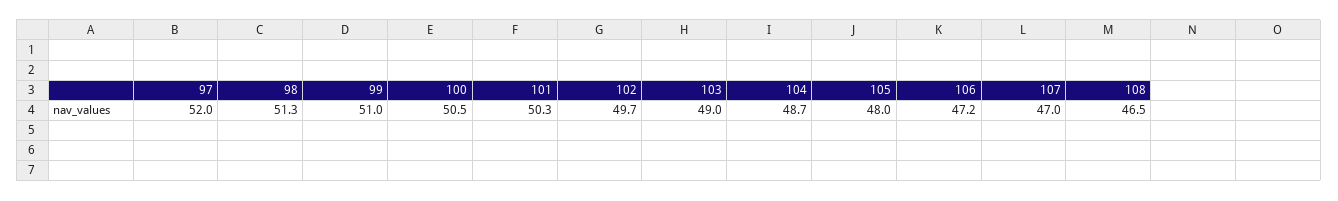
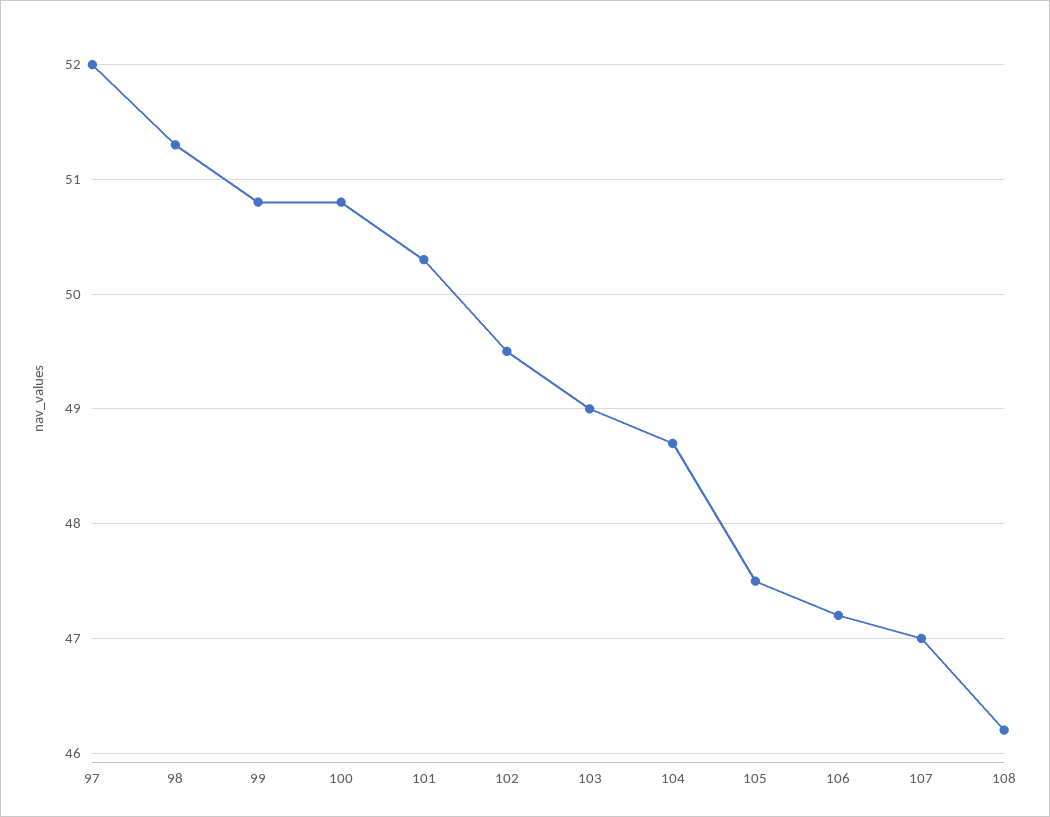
99: 51 -> 50.8
100: 50.5 -> 50.8
102: 49.7 -> 49.5
105: 48 -> 47.5
108: 46.5 -> 46.2

